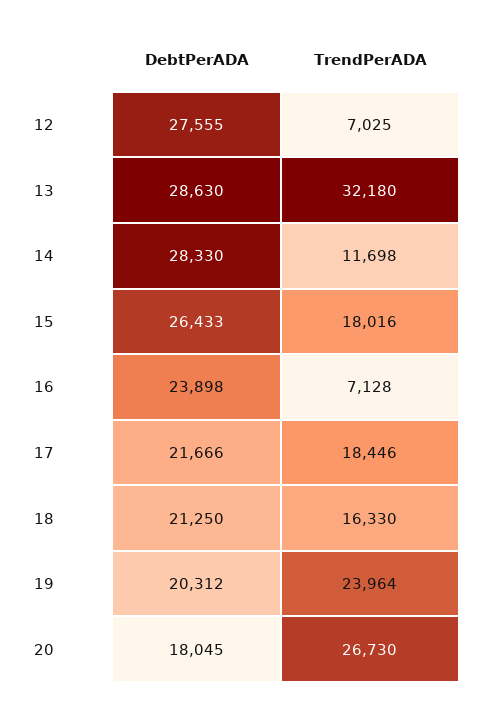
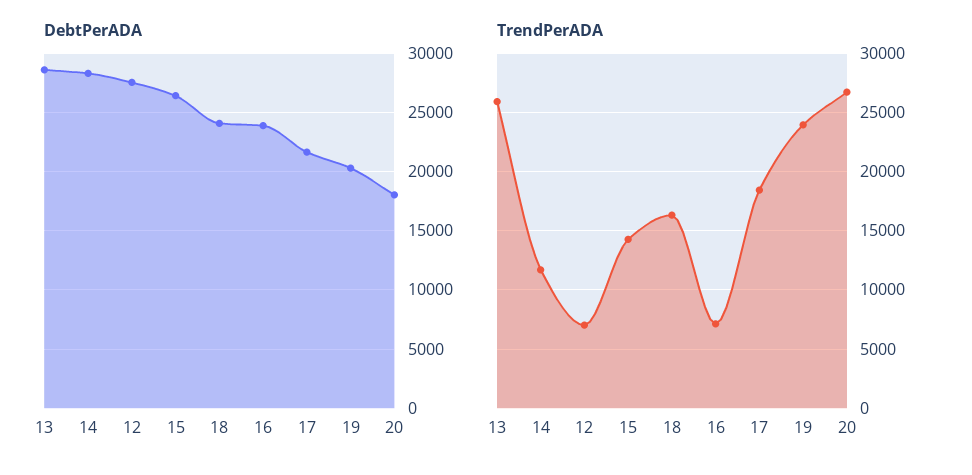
TrendPerADA, 13: 32180 -> 26000
TrendPerADA, 15: 18016 -> 14000
DebtPerADA, 18: 21250 -> 24000

